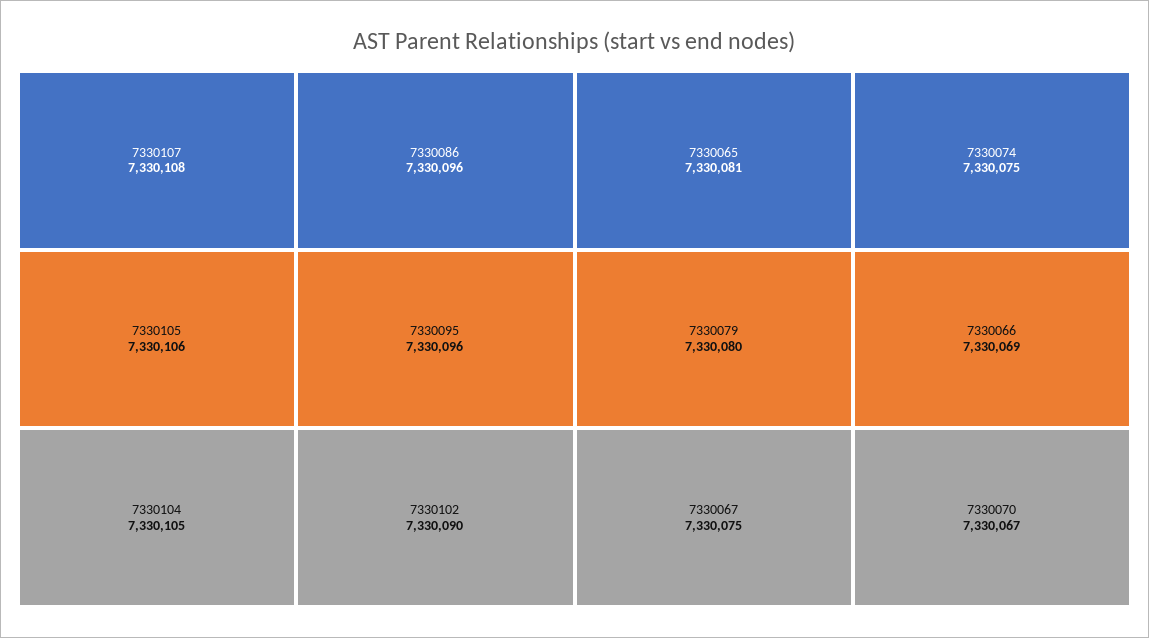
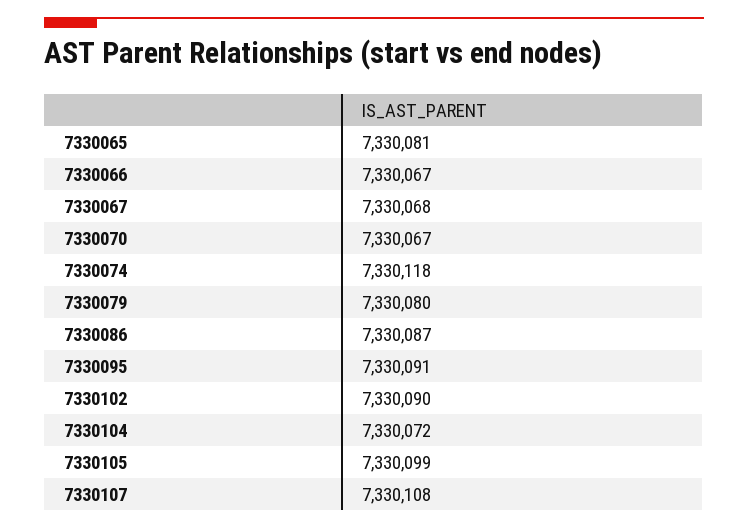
7330105: 7330106 -> 7330099
7330104: 7330105 -> 7330072
7330086: 7330096 -> 7330087
7330095: 7330096 -> 7330091
7330067: 7330075 -> 7330068
7330074: 7330075 -> 7330118
7330066: 7330069 -> 7330067

